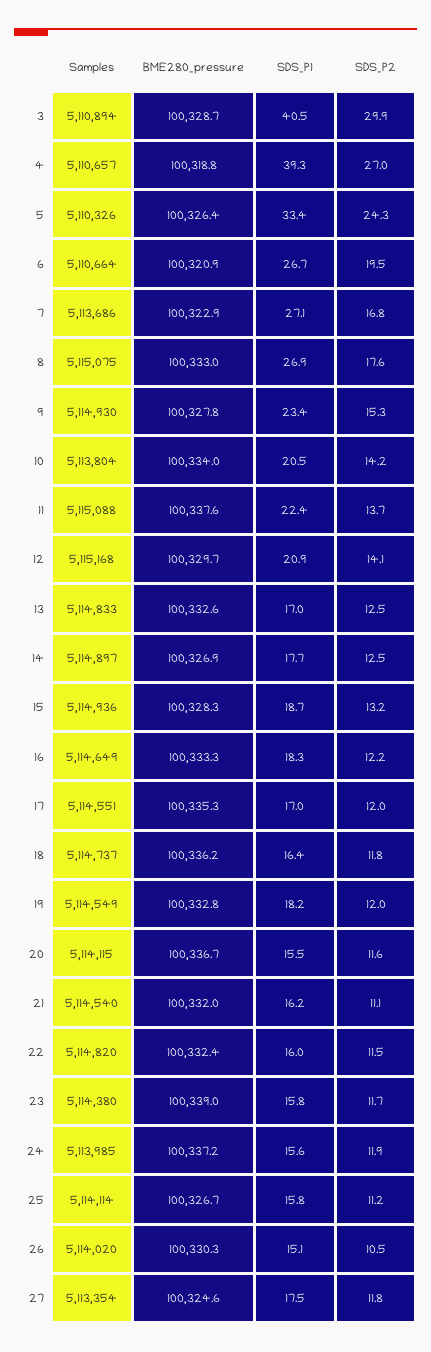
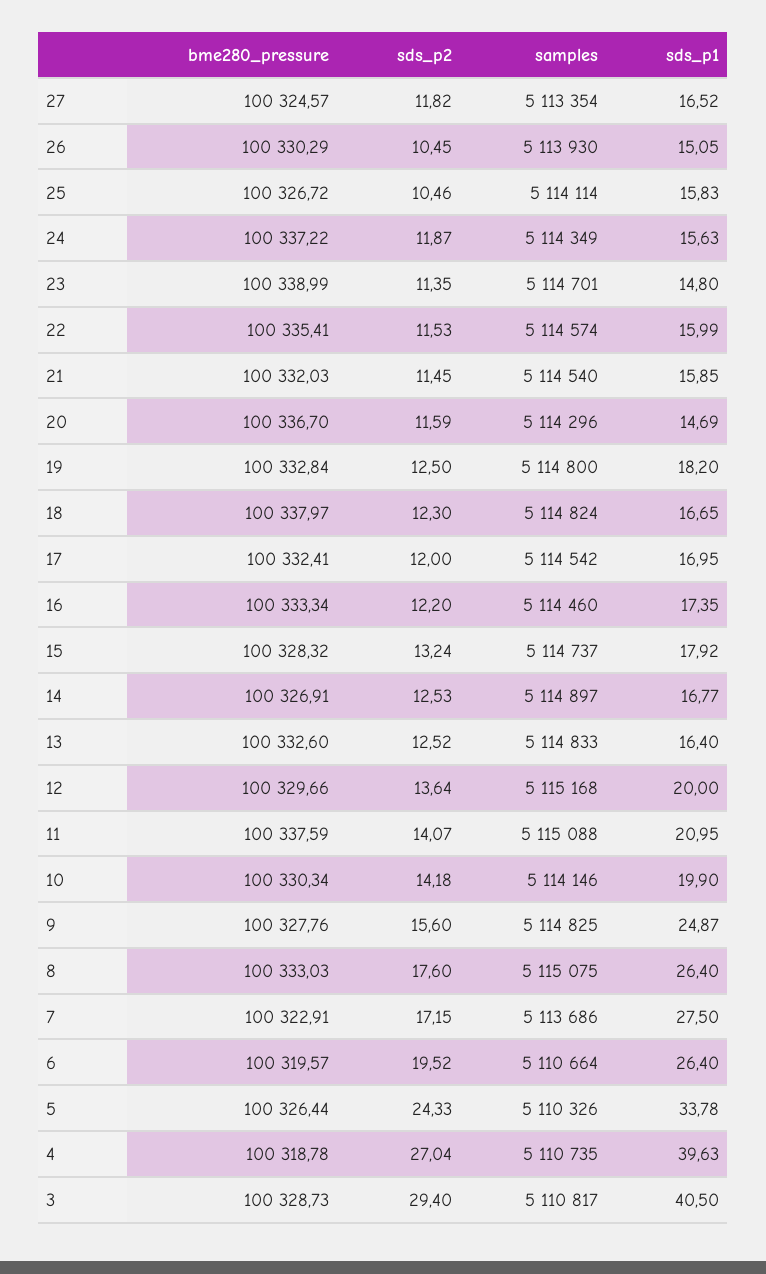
Samples, 3: 5110894 -> 5110817
SDS_P2, 3: 29.9 -> 29.4
Samples, 4: 5110657 -> 5110735
SDS_P1, 4: 39.3 -> 39.63
SDS_P1, 5: 33.4 -> 33.78
BME280_pressure, 6: 100320.9 -> 100319.57
SDS_P1, 6: 26.7 -> 26.4
SDS_P1, 7: 27.1 -> 27.5
SDS_P2, 7: 16.8 -> 17.15
SDS_P1, 8: 26.9 -> 26.4
Samples, 9: 5114930 -> 5114825
SDS_P1, 9: 23.4 -> 24.87
SDS_P2, 9: 15.3 -> 15.6
Samples, 10: 5113804 -> 5114146
BME280_pressure, 10: 100334 -> 100330.34
SDS_P1, 10: 20.5 -> 19.9
SDS_P1, 11: 22.4 -> 20.95
SDS_P2, 11: 13.7 -> 14.07
SDS_P1, 12: 20.9 -> 20
SDS_P2, 12: 14.1 -> 13.64
SDS_P1, 13: 17 -> 16.4
SDS_P1, 14: 17.7 -> 16.77
Samples, 15: 5114936 -> 5114737
SDS_P1, 15: 18.7 -> 17.92
Samples, 16: 5114649 -> 5114460
SDS_P1, 16: 18.3 -> 17.35
Samples, 17: 5114551 -> 5114542
BME280_pressure, 17: 100335.3 -> 100332.41
Samples, 18: 5114737 -> 5114824
BME280_pressure, 18: 100336.2 -> 100337.97
SDS_P1, 18: 16.4 -> 16.65
SDS_P2, 18: 11.8 -> 12.3
Samples, 19: 5114549 -> 5114800
SDS_P2, 19: 12 -> 12.5
Samples, 20: 5114115 -> 5114296
SDS_P1, 20: 15.5 -> 14.69
SDS_P1, 21: 16.2 -> 15.85
SDS_P2, 21: 11.1 -> 11.45
Samples, 22: 5114820 -> 5114574
BME280_pressure, 22: 100332.4 -> 100335.41
Samples, 23: 5114380 -> 5114701
SDS_P1, 23: 15.8 -> 14.8
SDS_P2, 23: 11.7 -> 11.35
Samples, 24: 5113985 -> 5114349
SDS_P2, 25: 11.2 -> 10.46
Samples, 26: 5114020 -> 5113930
SDS_P1, 27: 17.5 -> 16.52

